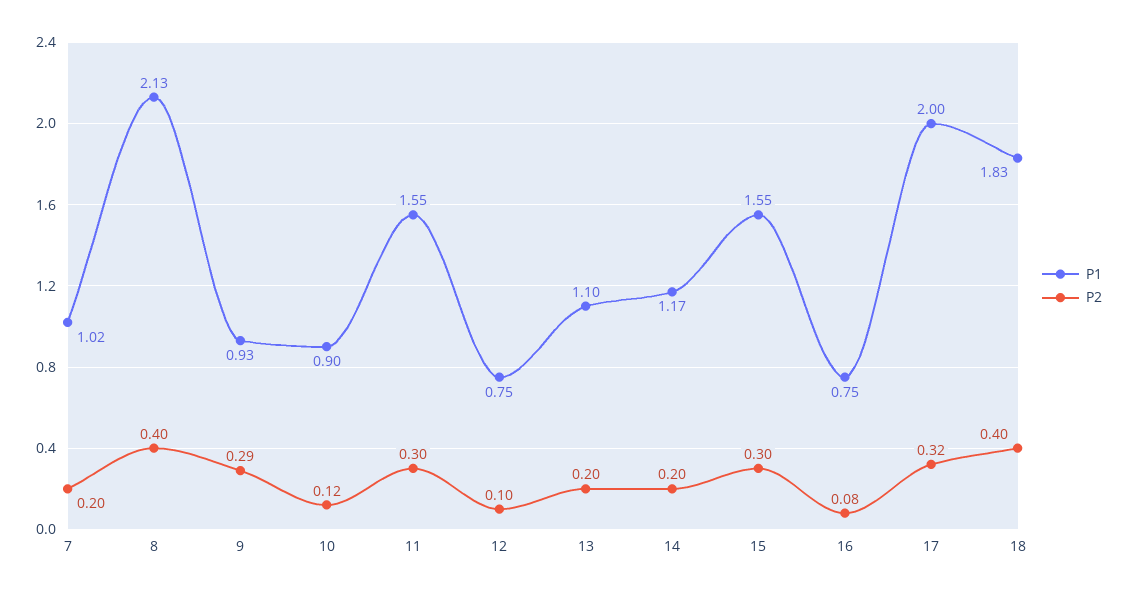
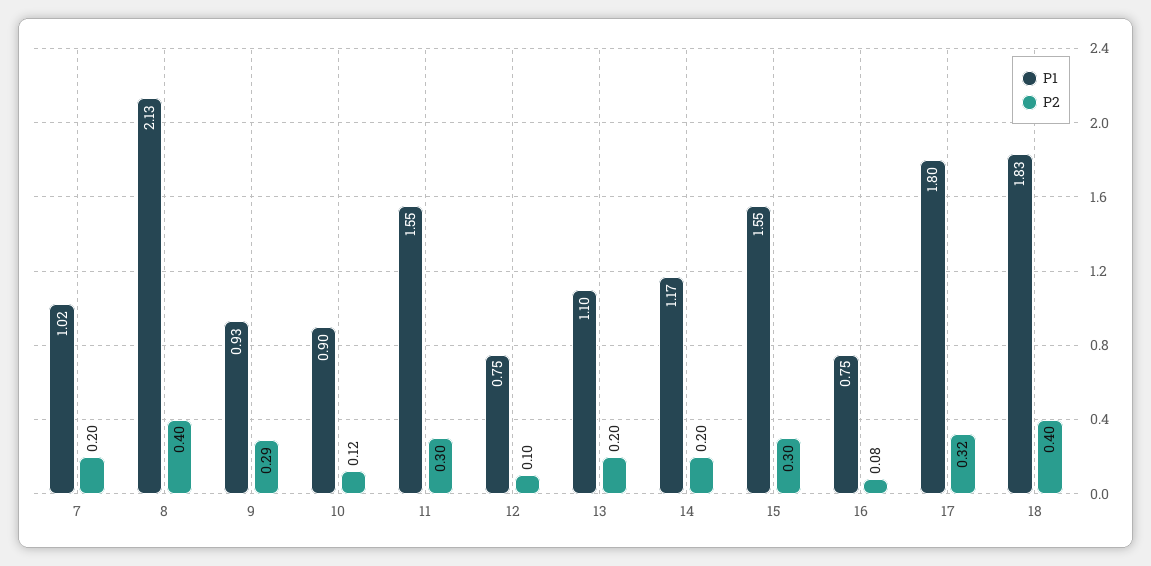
P1, 17: 2 -> 1.8

